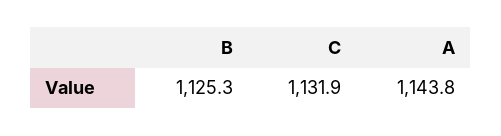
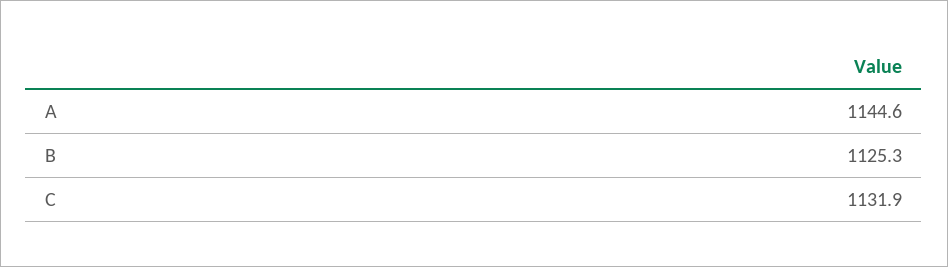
A: 1143.8 -> 1144.6

